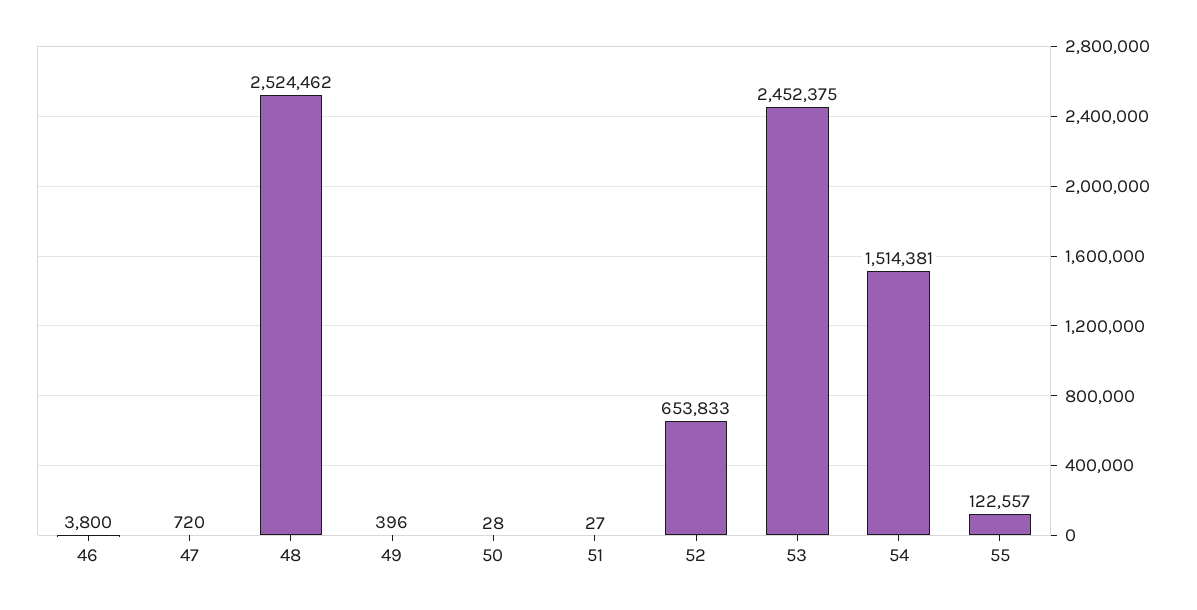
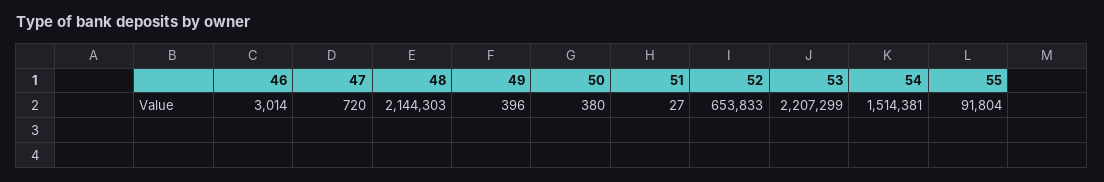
46: 3800 -> 3014
48: 2524462 -> 2144303
50: 28 -> 380
53: 2452375 -> 2207299
55: 122557 -> 91804

